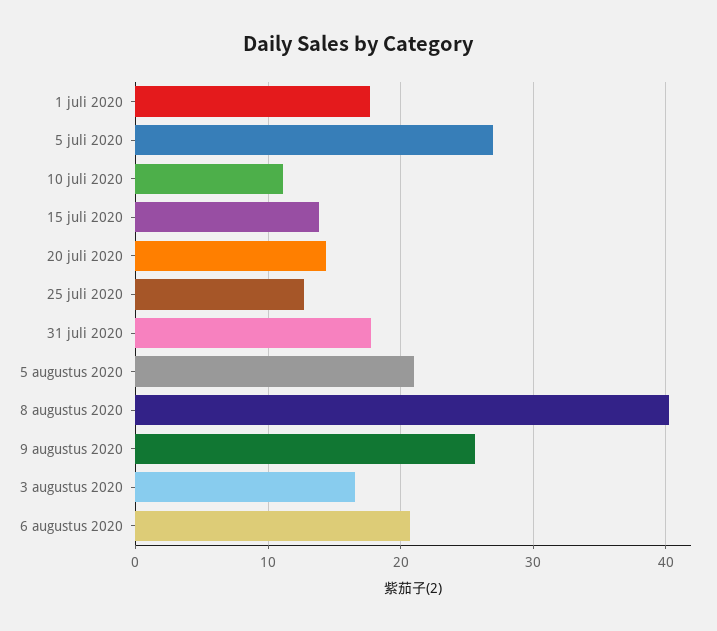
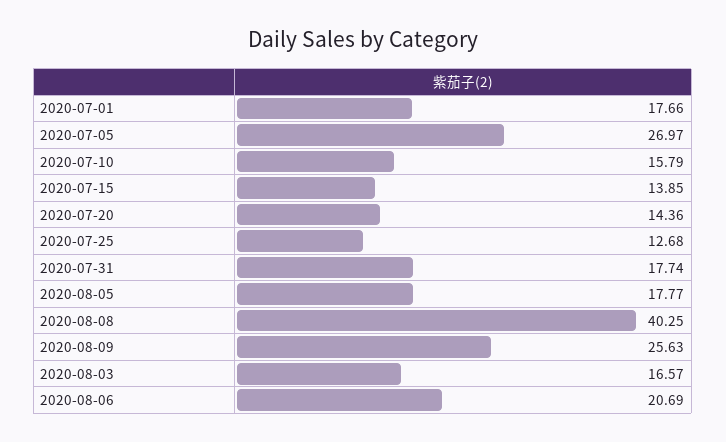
10 juli 2020: 11 -> 15.79
5 augustus 2020: 21 -> 17.77

